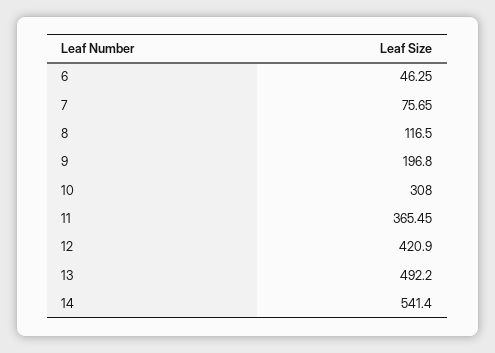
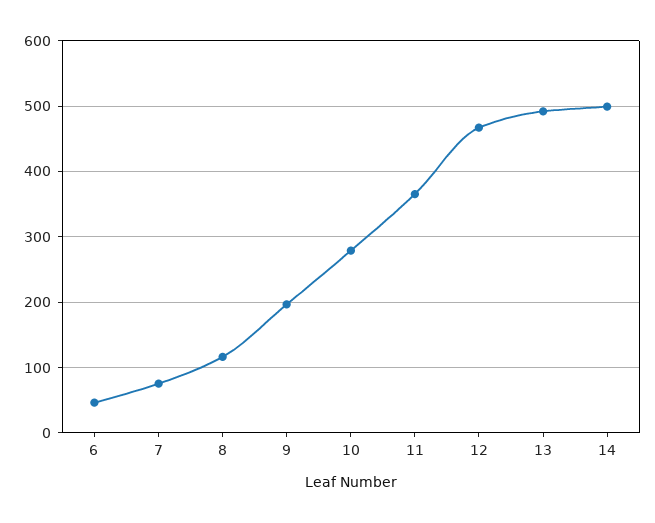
10: 308 -> 280
12: 420.9 -> 470
14: 541.4 -> 500

